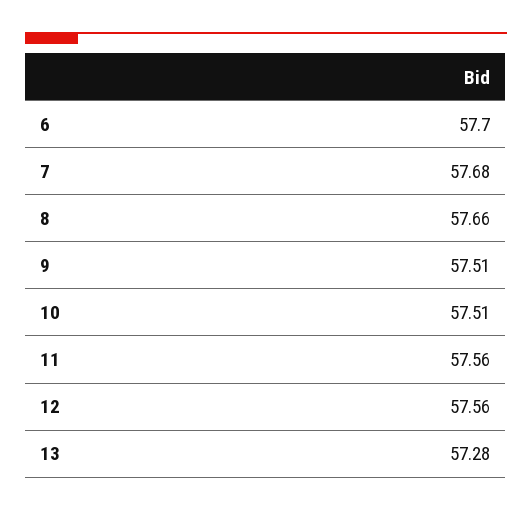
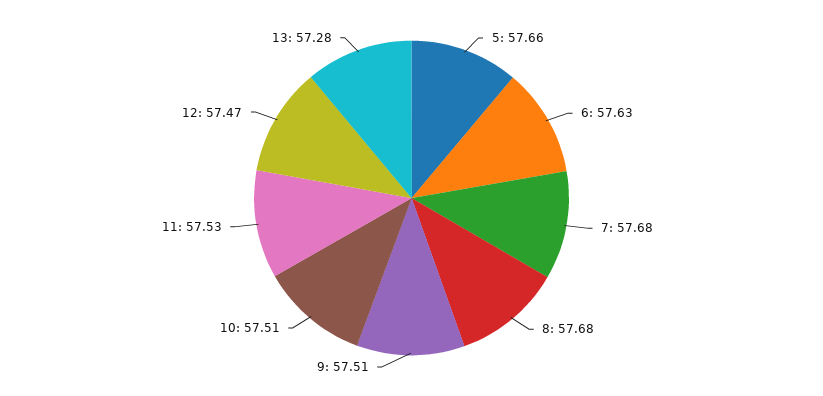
6: 57.7 -> 57.63
8: 57.66 -> 57.68
11: 57.56 -> 57.53
12: 57.56 -> 57.47
5: none -> 57.66

